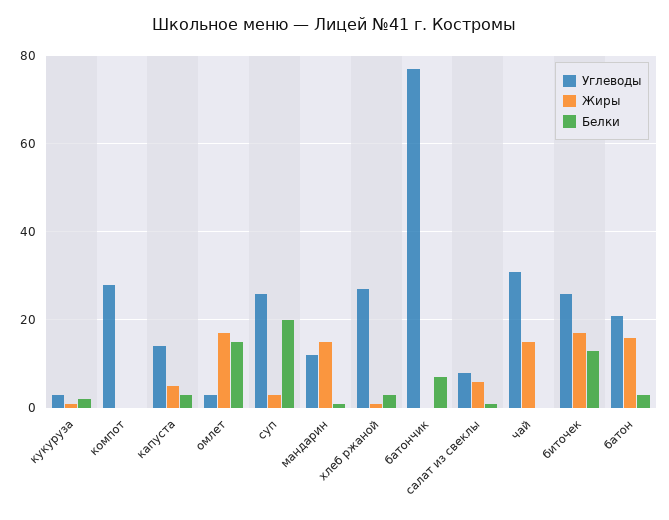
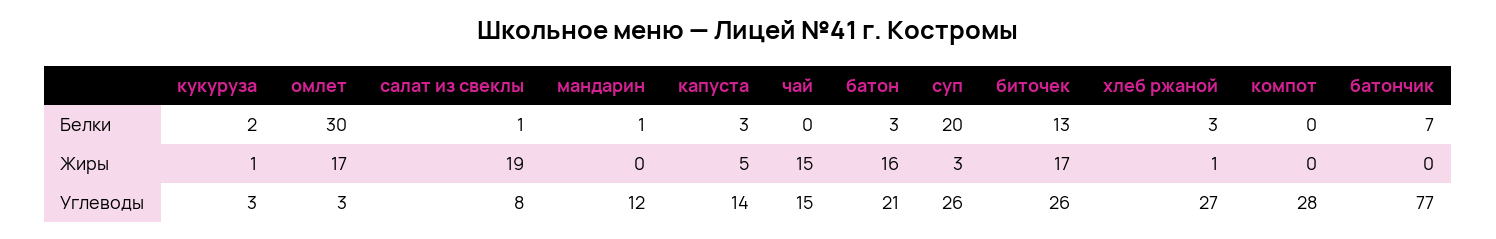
Белки, омлет: 15 -> 30
Жиры, мандарин: 15 -> 0
Жиры, салат из свеклы: 5 -> 19
Углеводы, чай: 30 -> 15

